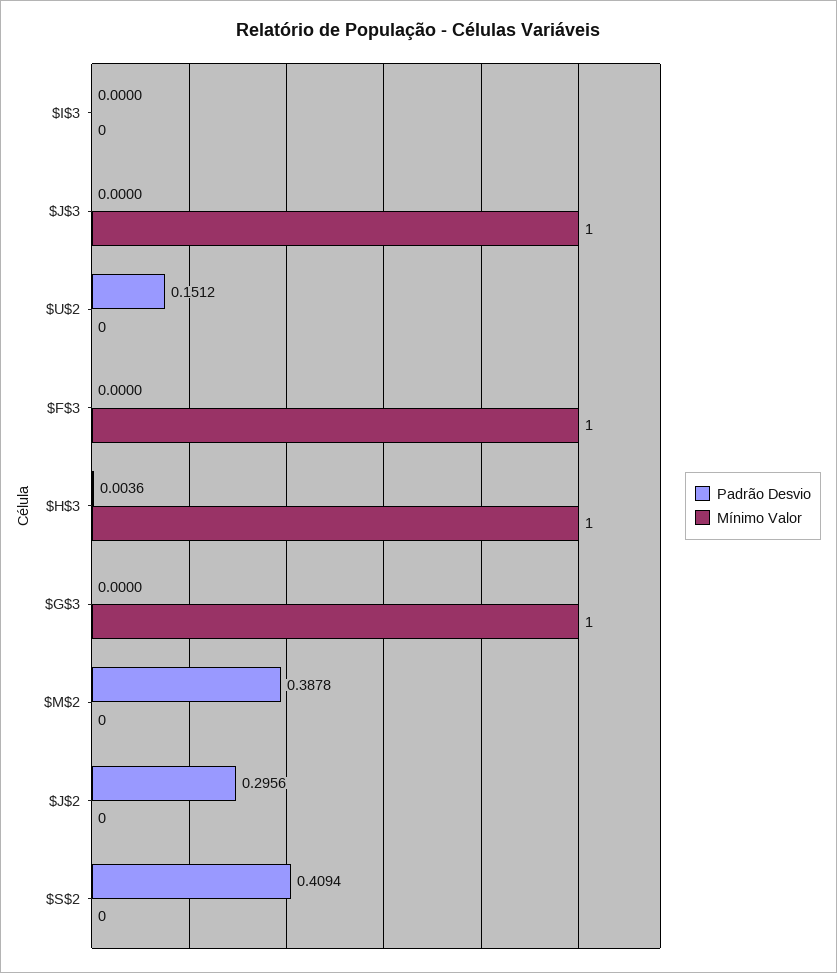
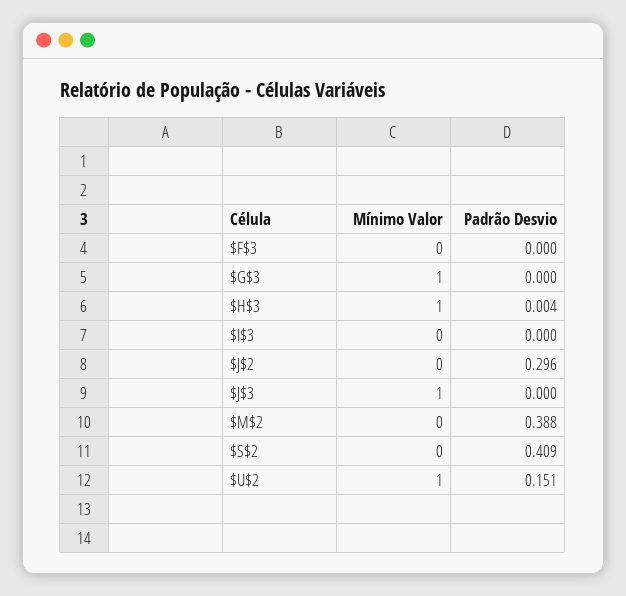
Mínimo Valor, $U$2: 0 -> 1
Mínimo Valor, $F$3: 1 -> 0

